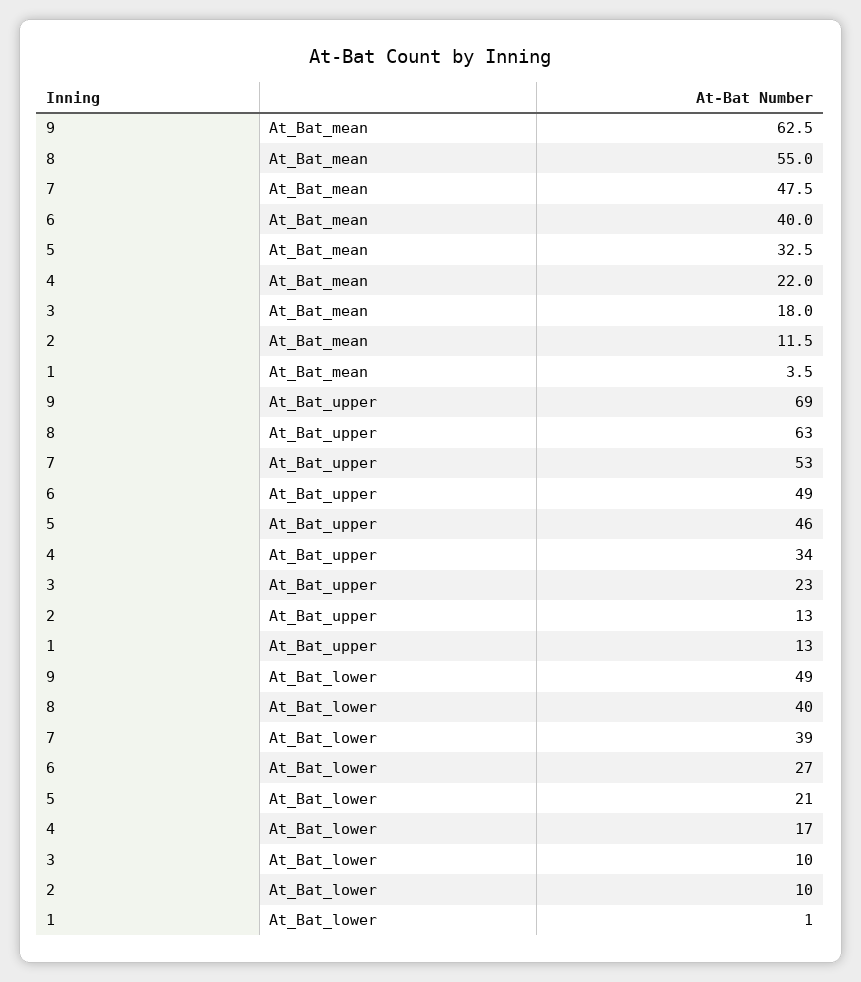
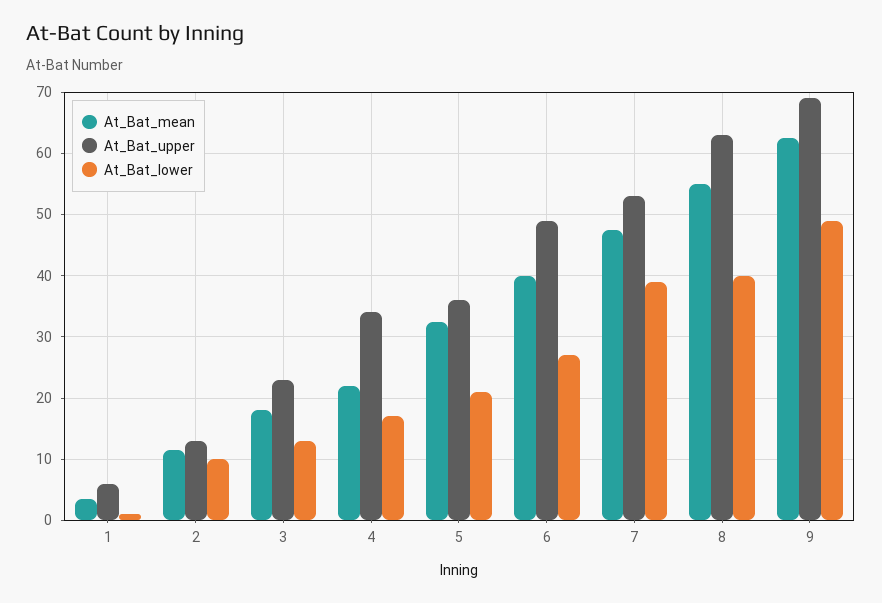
At_Bat_upper, 5: 46 -> 36
At_Bat_upper, 1: 13 -> 6
At_Bat_lower, 3: 10 -> 13

